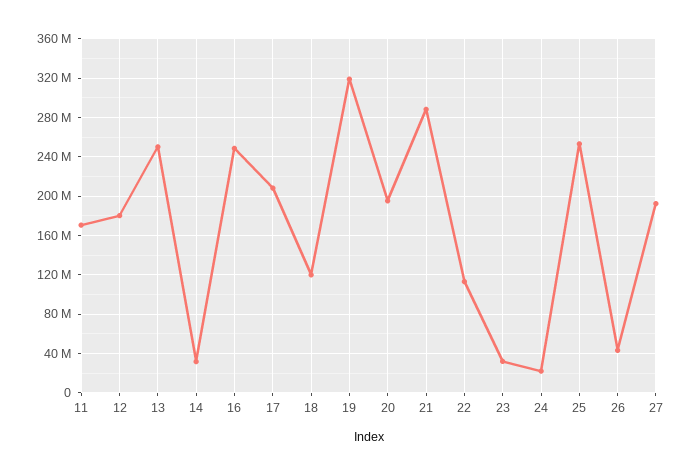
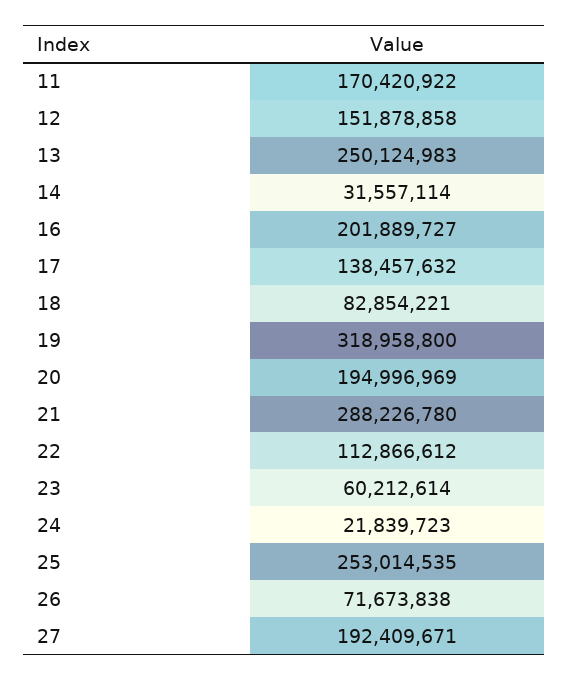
12: 180000000 -> 151878858
16: 250000000 -> 201889727
17: 210000000 -> 138457632
18: 120000000 -> 82854221
23: 30000000 -> 60212614
26: 40000000 -> 71673838

